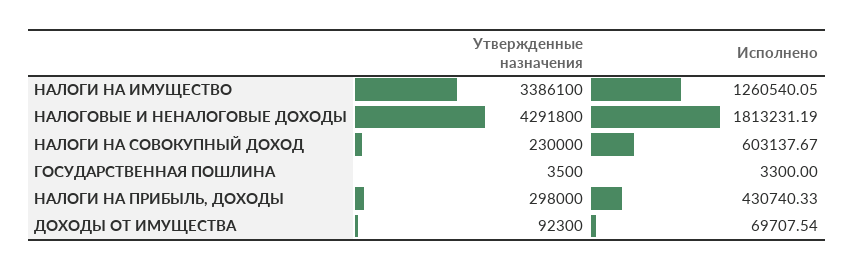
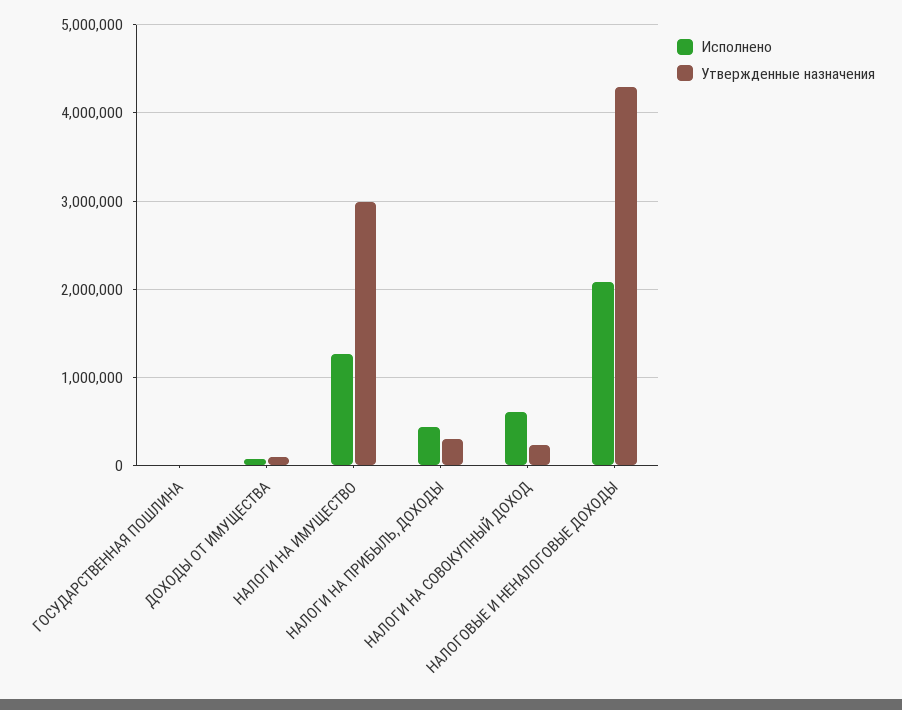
Утвержденные назначения, НАЛОГИ НА ИМУЩЕСТВО: 3386100 -> 3000000
Исполнено, НАЛОГОВЫЕ И НЕНАЛОГОВЫЕ ДОХОДЫ: 1813231.19 -> 2100000

